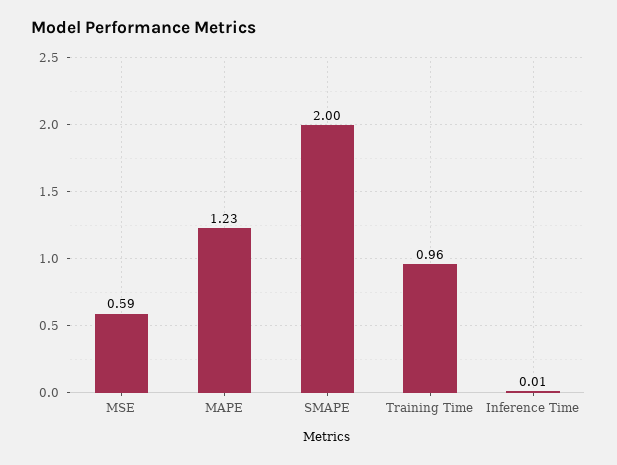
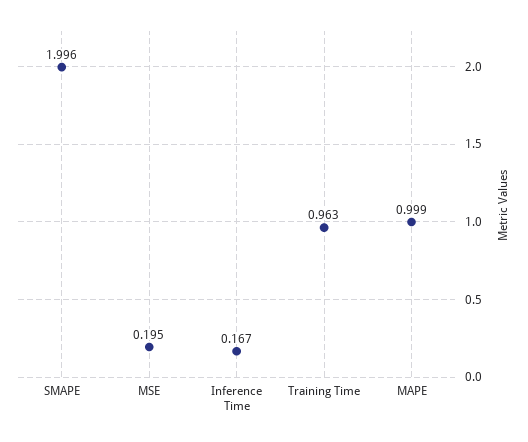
MSE: 0.59 -> 0.195
MAPE: 1.23 -> 0.999
Inference Time: 0.01 -> 0.167

